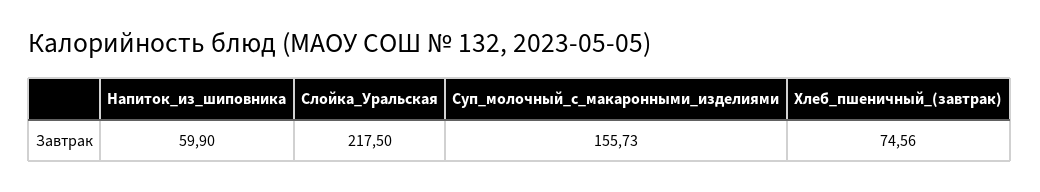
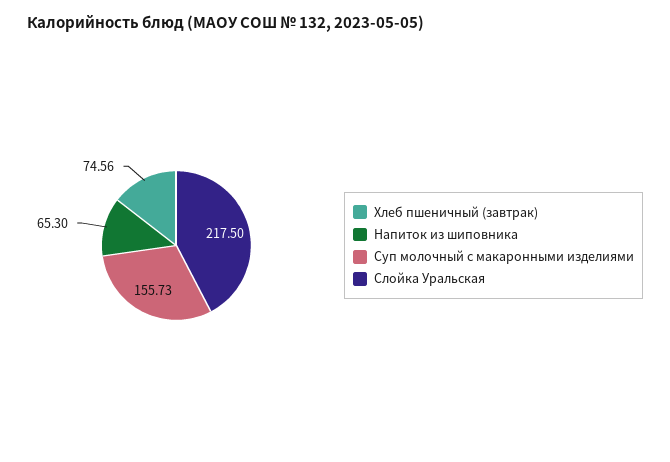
Напиток_из_шиповника: 59.9 -> 65.3

